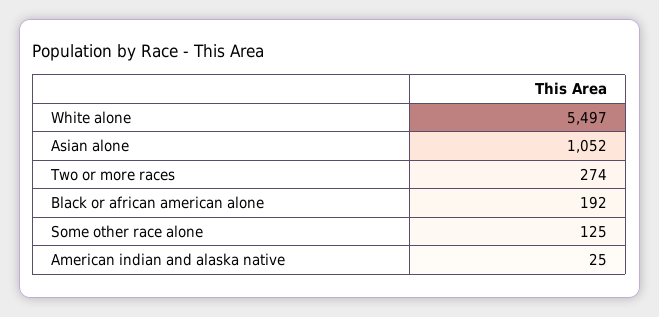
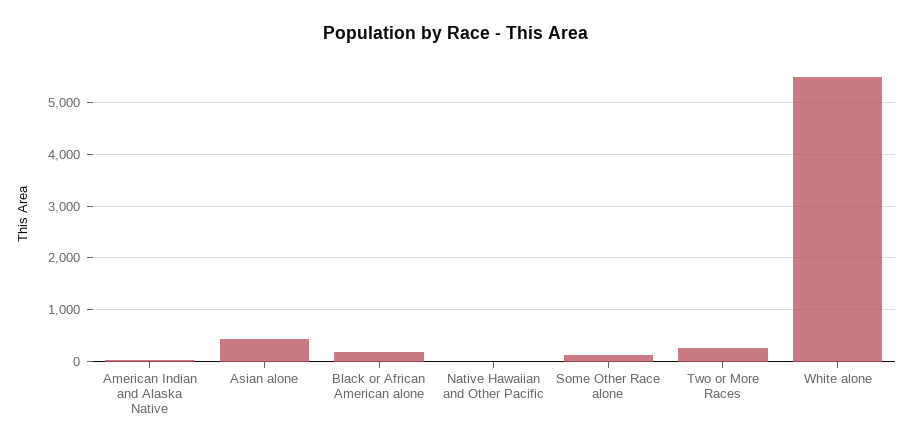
Asian alone: 1052 -> 400
Native Hawaiian and Other Pacific: none -> 0

